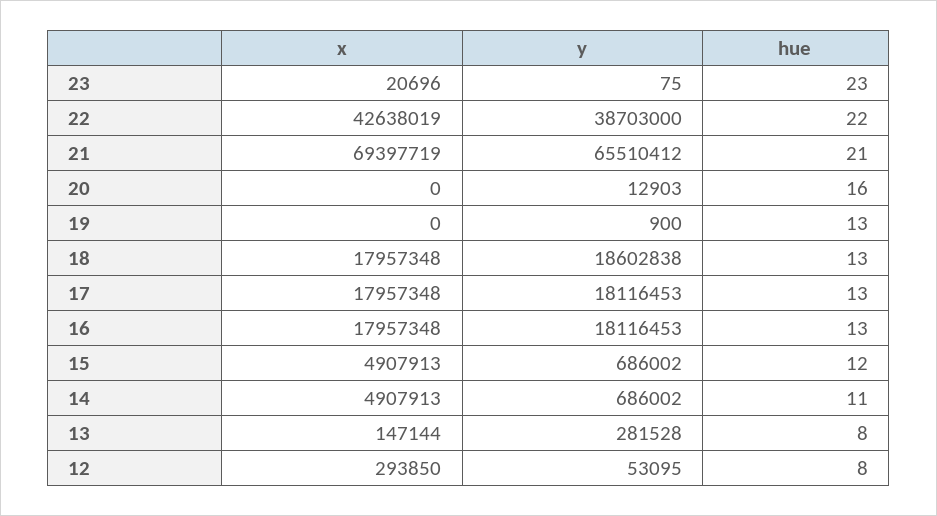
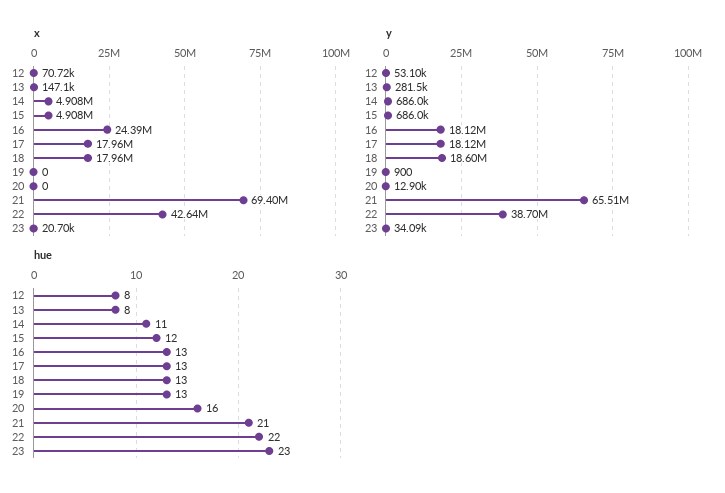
y, 23: 75 -> 34090
x, 16: 17957348 -> 24390000
x, 12: 293850 -> 70720

